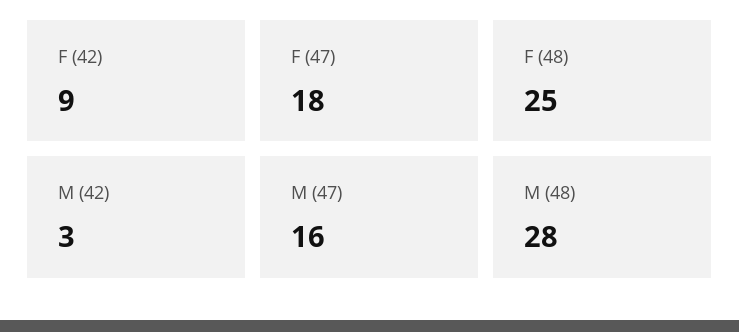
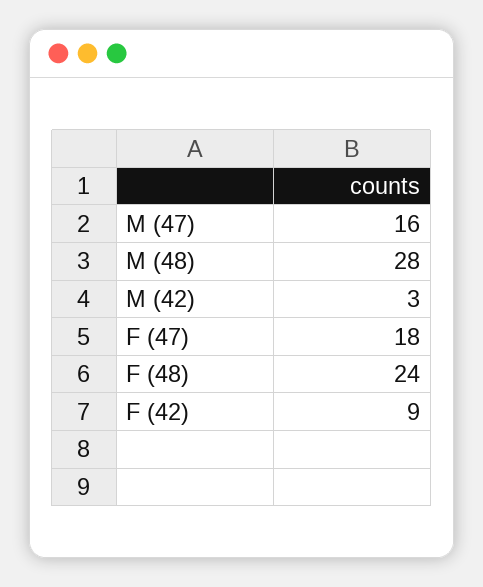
F (48): 25 -> 24

